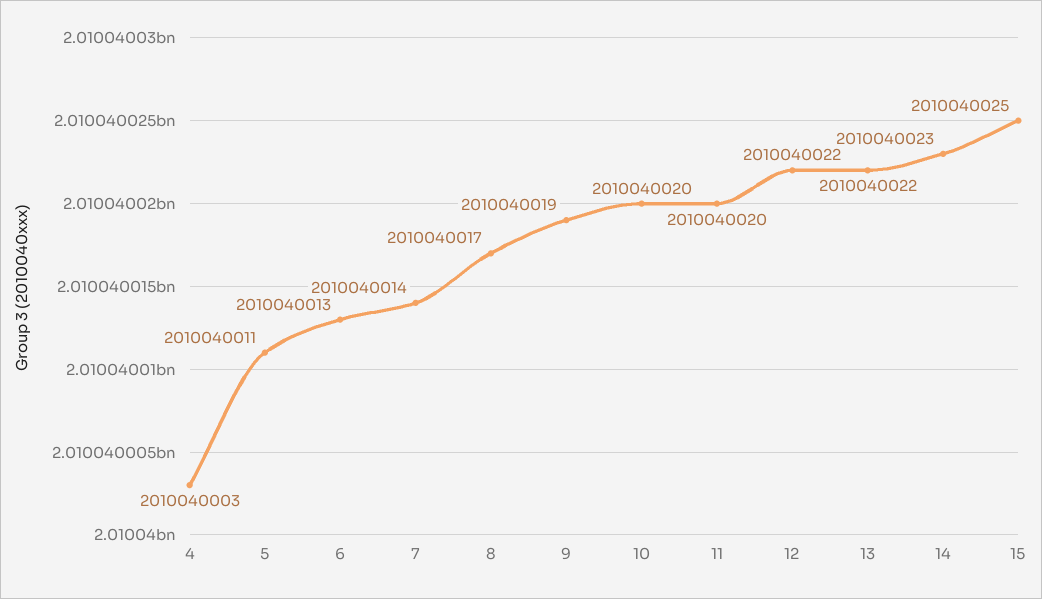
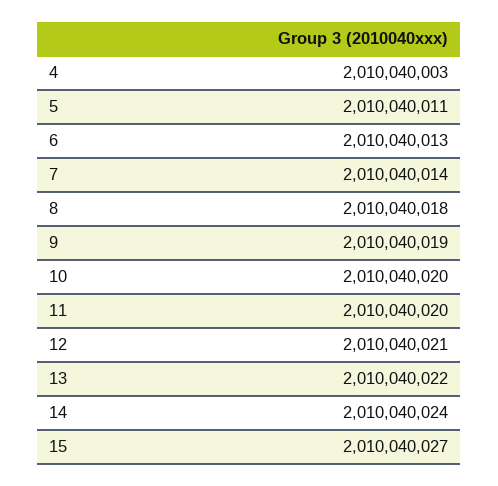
8: 2010040017 -> 2010040018
12: 2010040022 -> 2010040021
14: 2010040023 -> 2010040024
15: 2010040025 -> 2010040027

